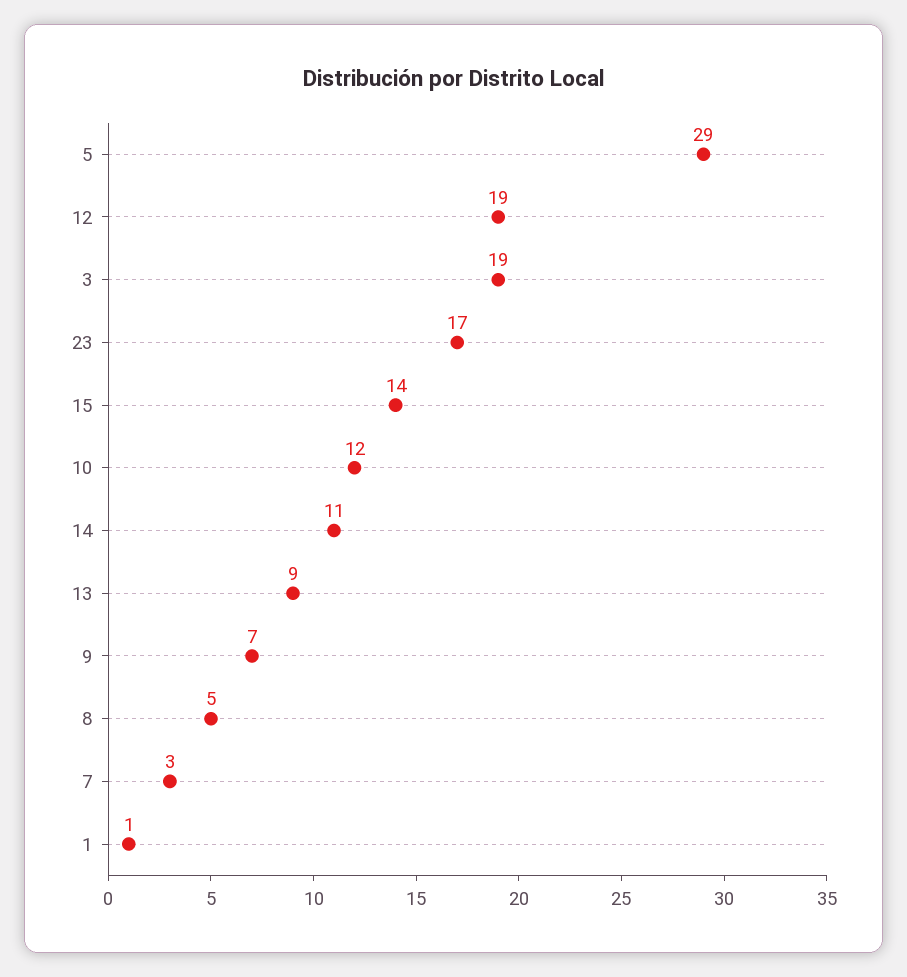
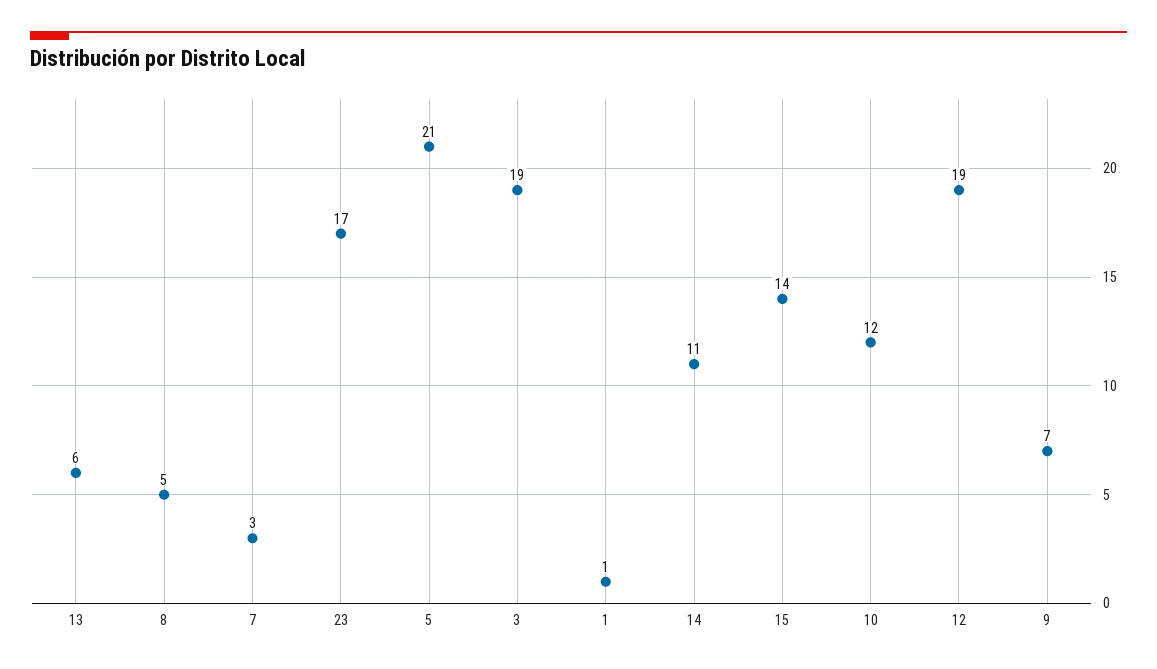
5: 29 -> 21
13: 9 -> 6

